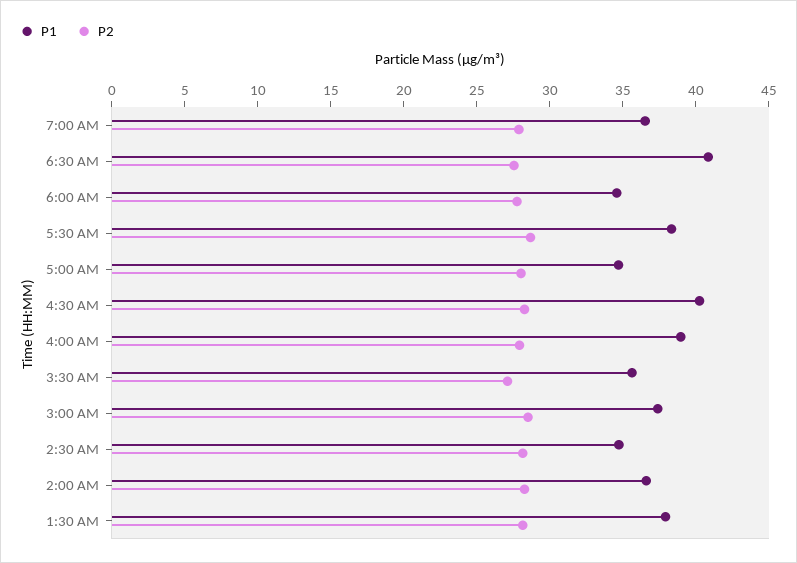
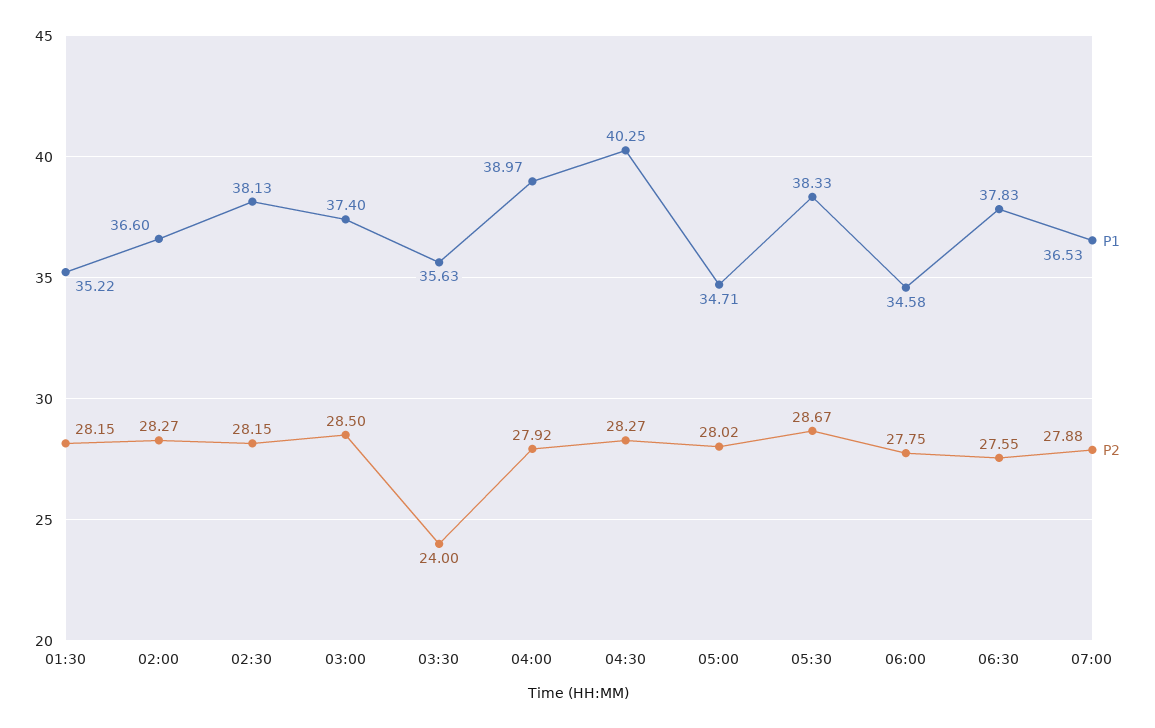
P1, 6:30 AM: 41 -> 37.83
P2, 3:30 AM: 27 -> 24
P1, 2:30 AM: 35 -> 38.13
P1, 1:30 AM: 38 -> 35.22

